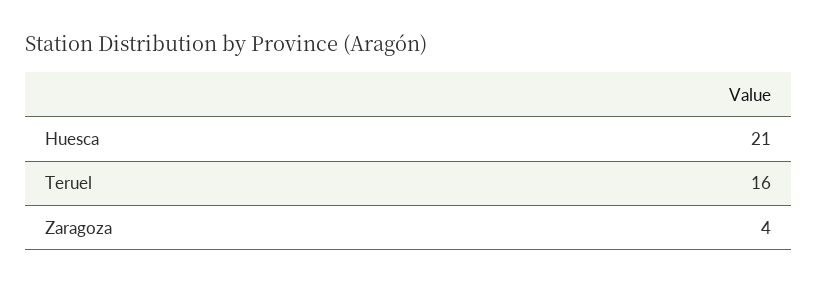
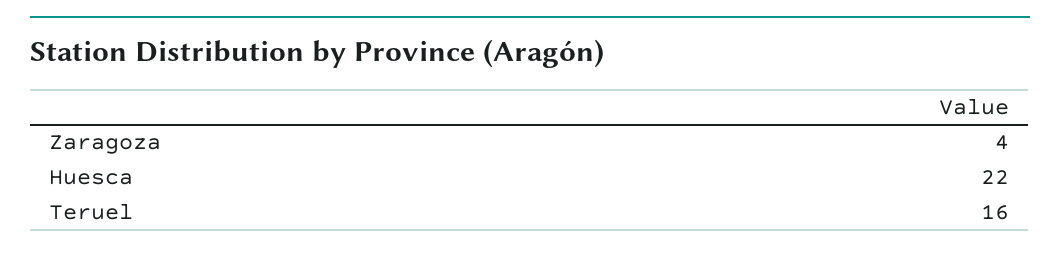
Huesca: 21 -> 22

